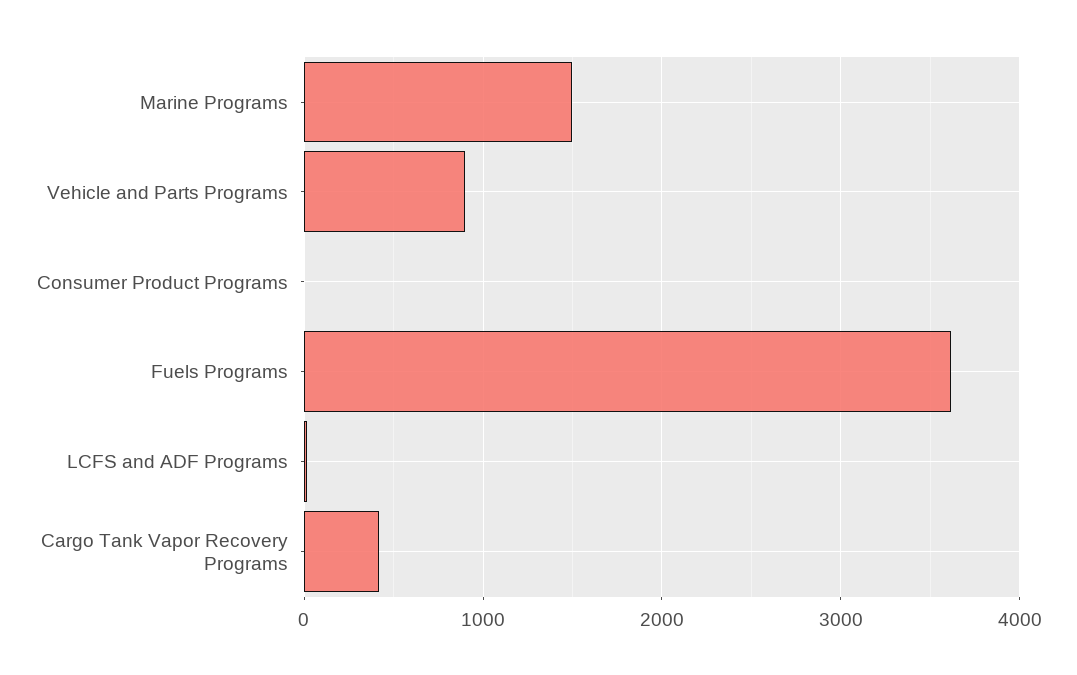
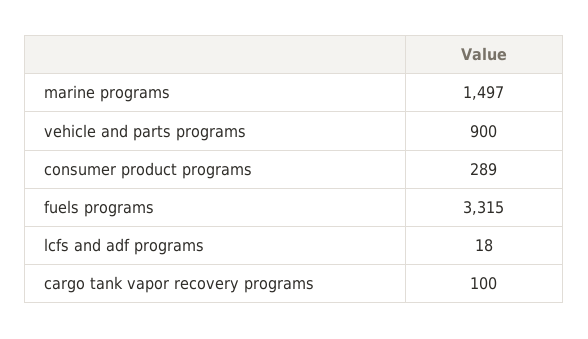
Consumer Product Programs: 0 -> 289
Fuels Programs: 3600 -> 3315
Cargo Tank Vapor Recovery Programs: 400 -> 100

